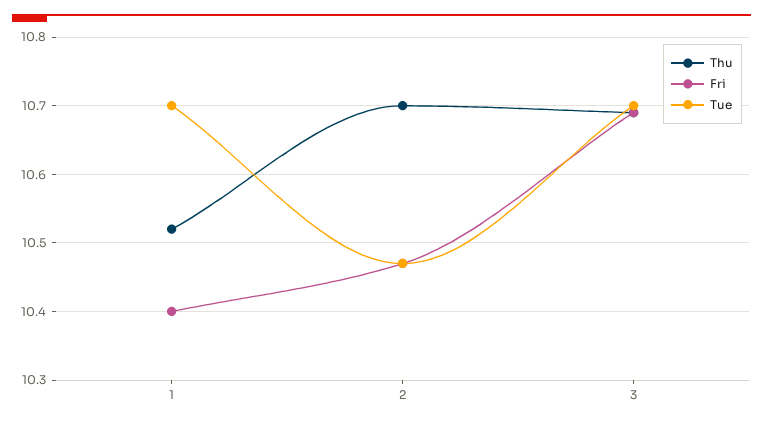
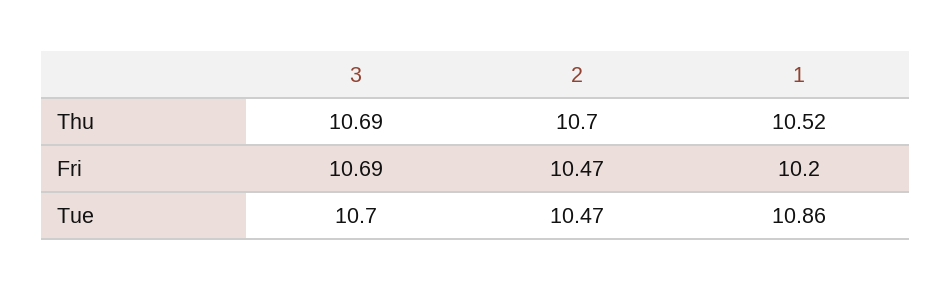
Fri, 1: 10.4 -> 10.2
Tue, 1: 10.7 -> 10.86

